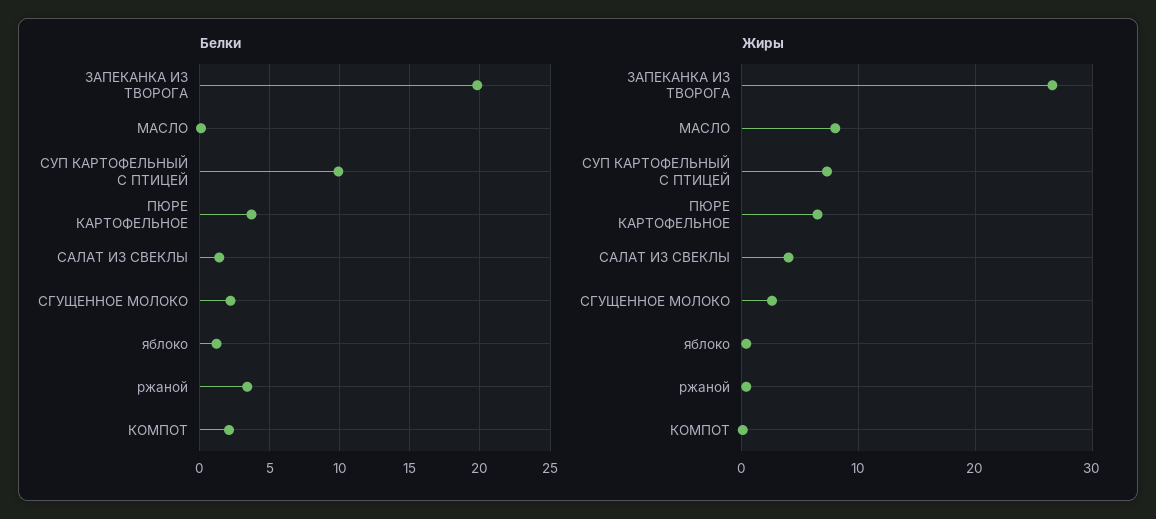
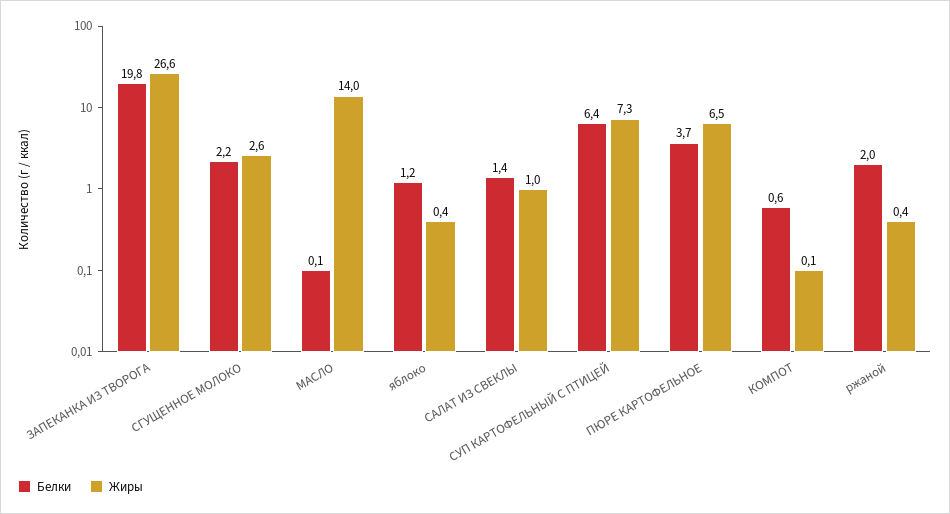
Белки, СУП КАРТОФЕЛЬНЫЙ С ПТИЦЕЙ: 10 -> 6.4
Белки, ржаной: 3.5 -> 2
Белки, КОМПОТ: 2 -> 0.6
Жиры, МАСЛО: 8 -> 14
Жиры, САЛАТ ИЗ СВЕКЛЫ: 4 -> 1

